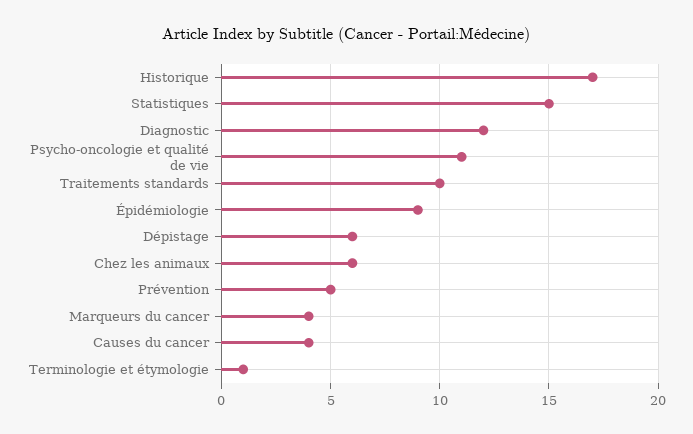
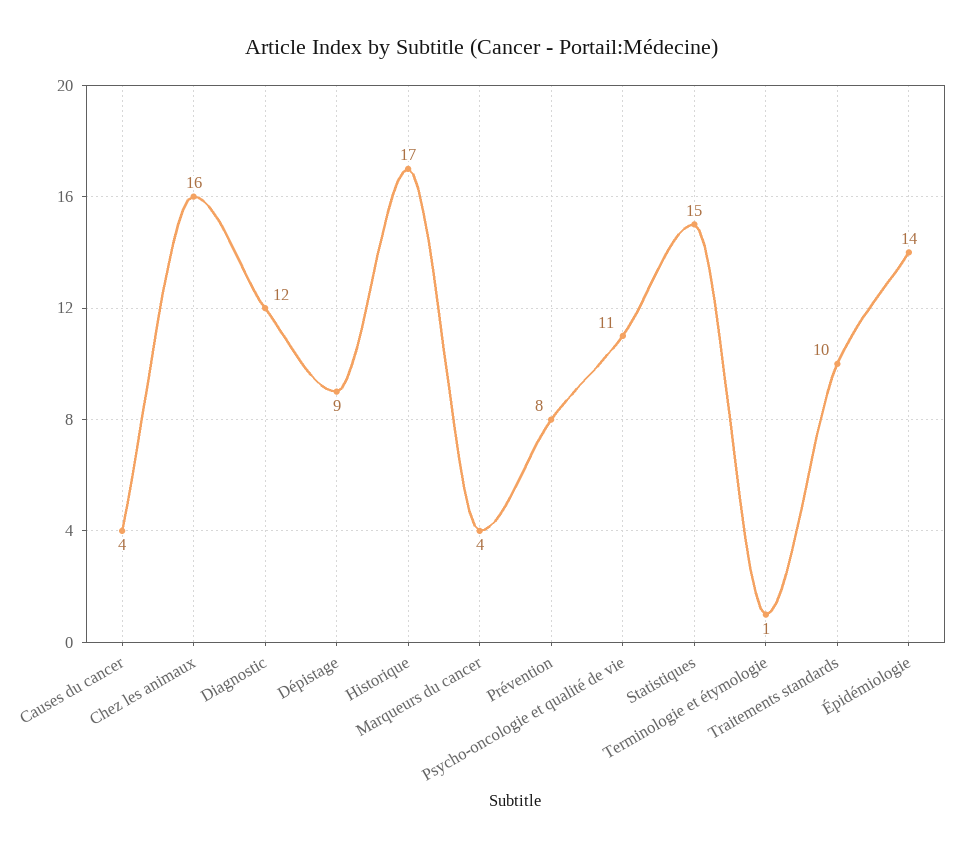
Épidémiologie: 9 -> 14
Dépistage: 6 -> 9
Chez les animaux: 6 -> 16
Prévention: 5 -> 8

